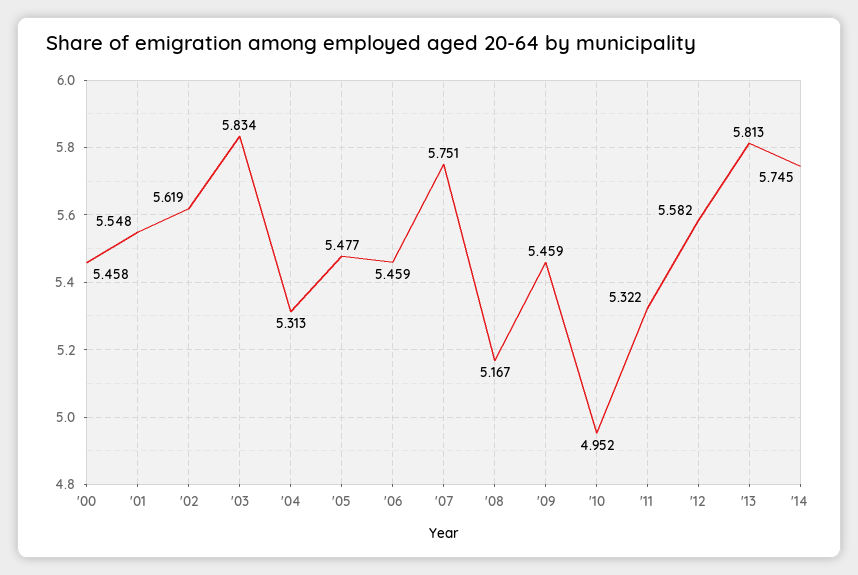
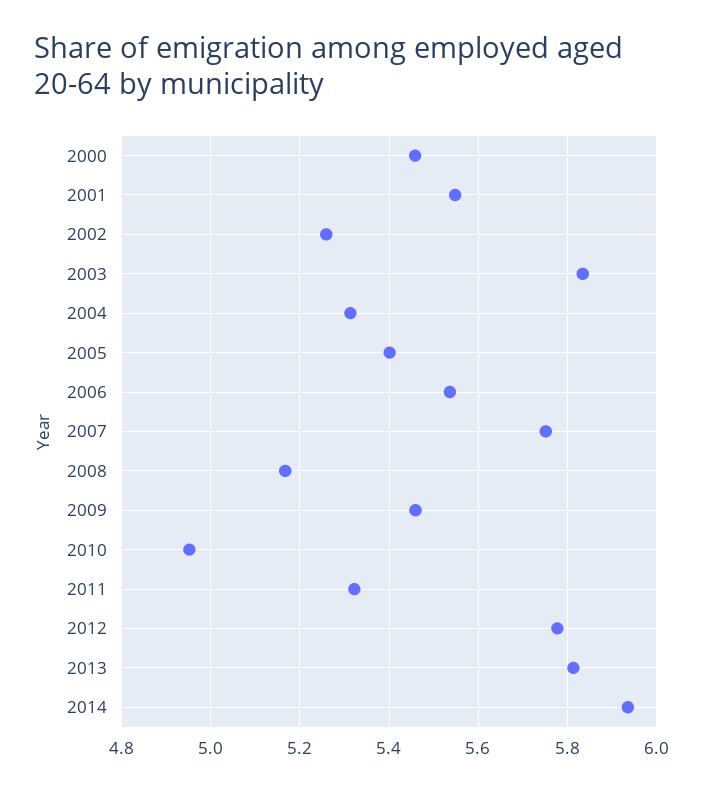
'02: 5.619 -> 5.26
'05: 5.477 -> 5.4
'06: 5.459 -> 5.54
'12: 5.582 -> 5.78
'14: 5.745 -> 5.94

